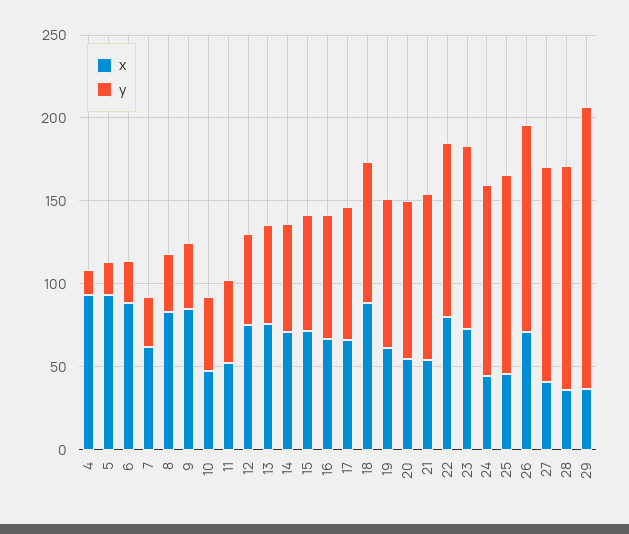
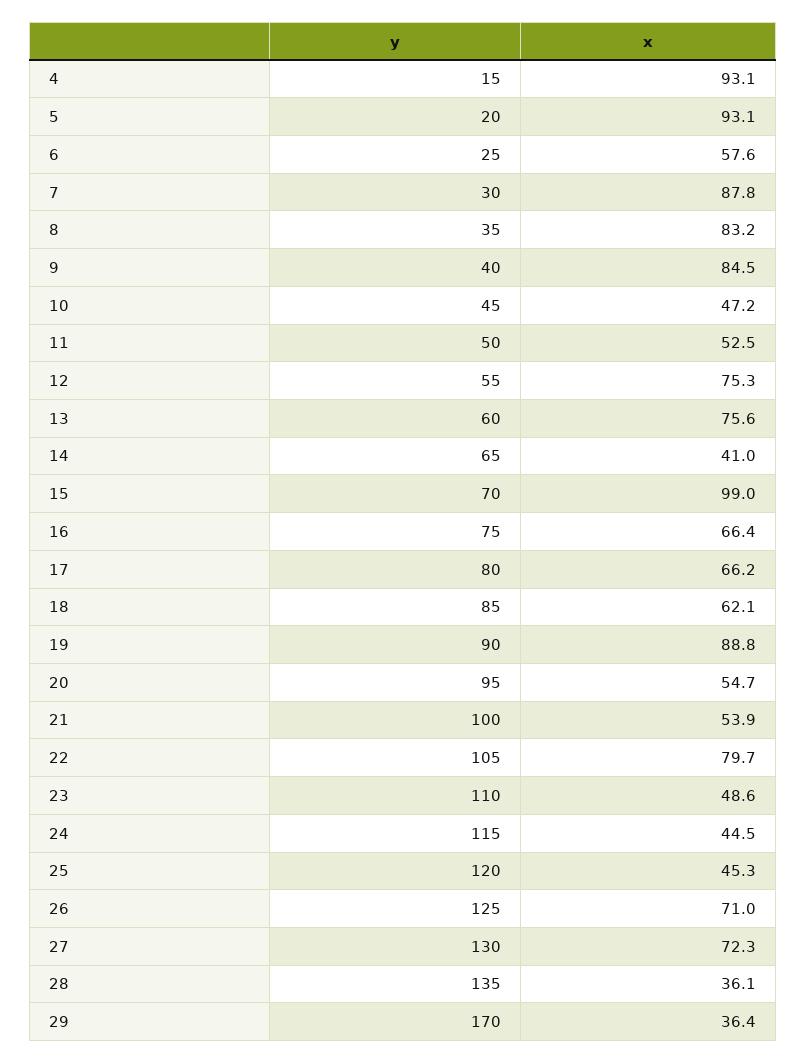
x, 6: 90 -> 57.6
x, 7: 60 -> 87.8
x, 14: 70 -> 41
x, 15: 70 -> 99
x, 18: 90 -> 62.1
x, 19: 60 -> 88.8
x, 23: 70 -> 48.6
x, 27: 40 -> 72.3

